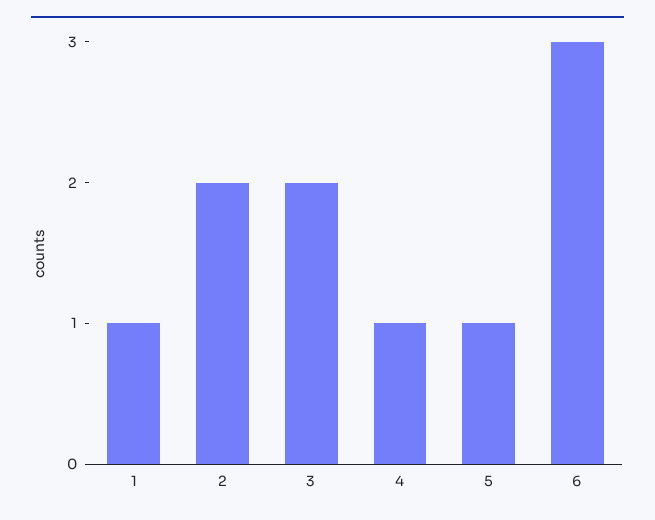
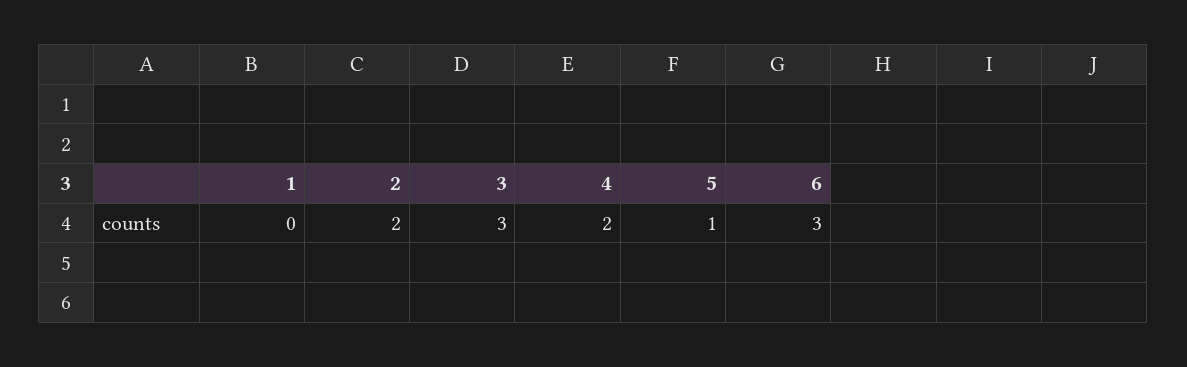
1: 1 -> 0
3: 2 -> 3
4: 1 -> 2

